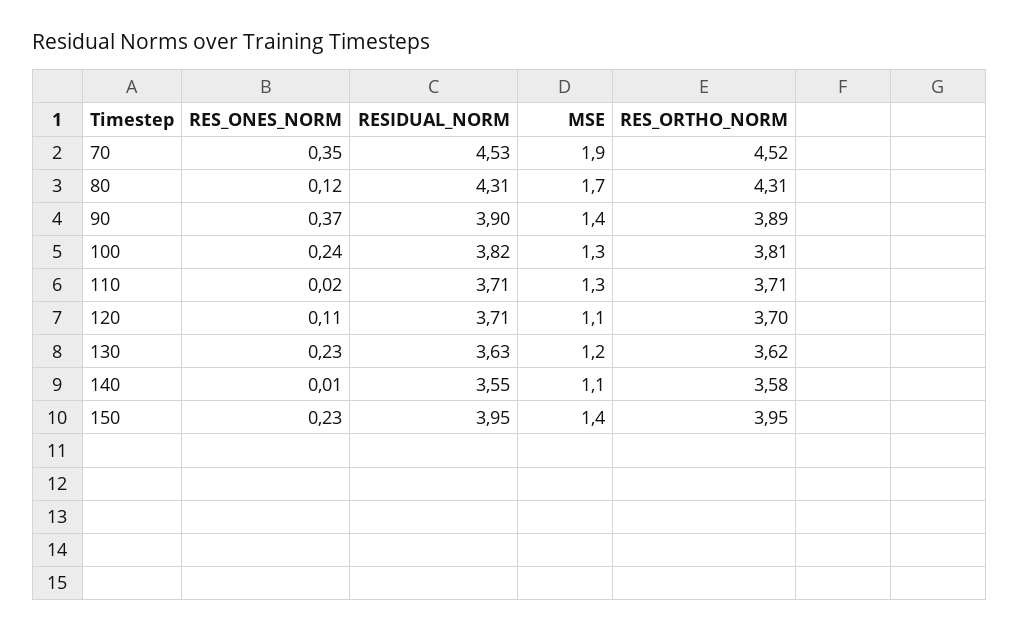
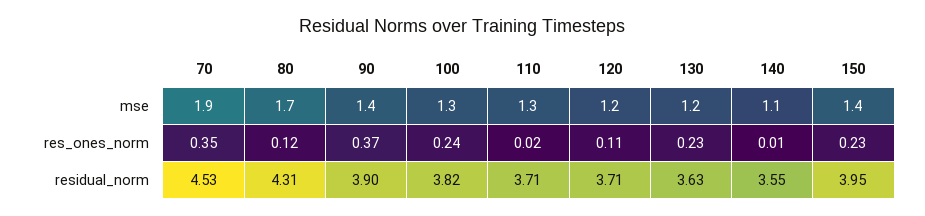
RES_ORTHO_NORM, 70: 4.52 -> none
RES_ORTHO_NORM, 80: 4.31 -> none
RES_ORTHO_NORM, 90: 3.89 -> none
RES_ORTHO_NORM, 100: 3.81 -> none
RES_ORTHO_NORM, 110: 3.71 -> none
MSE, 120: 1.1 -> 1.2
RES_ORTHO_NORM, 120: 3.7 -> none
RES_ORTHO_NORM, 130: 3.62 -> none
RES_ORTHO_NORM, 140: 3.58 -> none
RES_ORTHO_NORM, 150: 3.95 -> none

